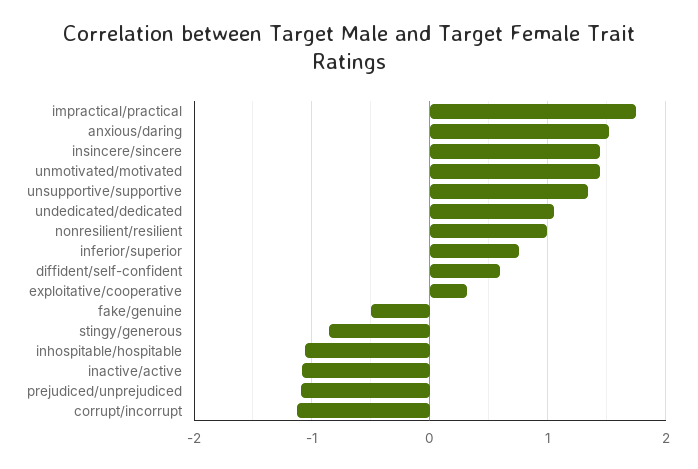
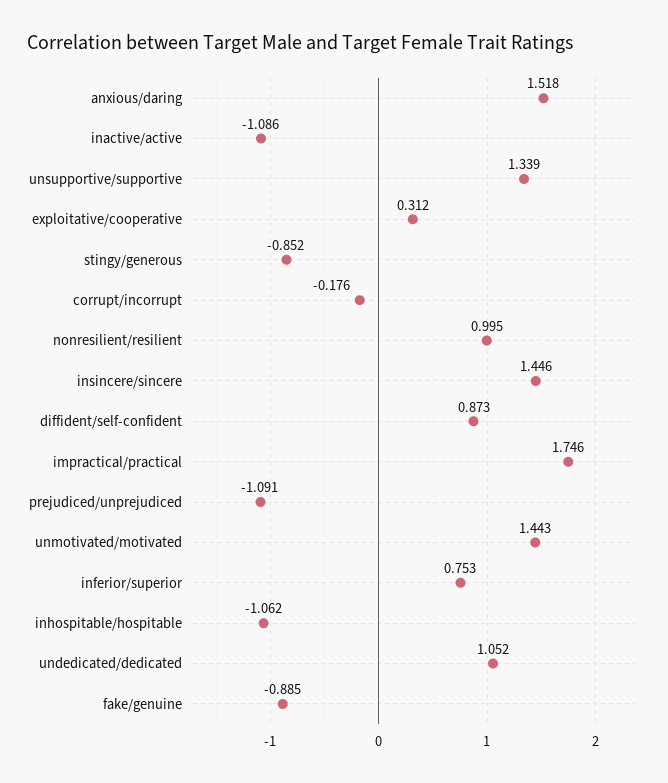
diffident/self-confident: 0.6 -> 0.873
fake/genuine: -0.5 -> -0.885
corrupt/incorrupt: -1.1 -> -0.176

